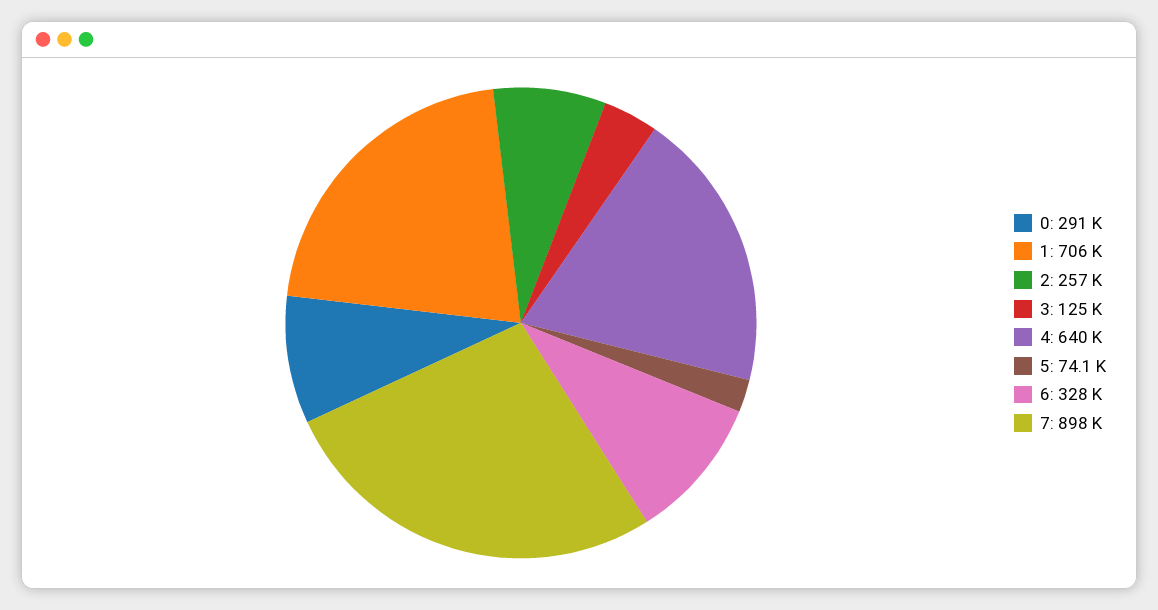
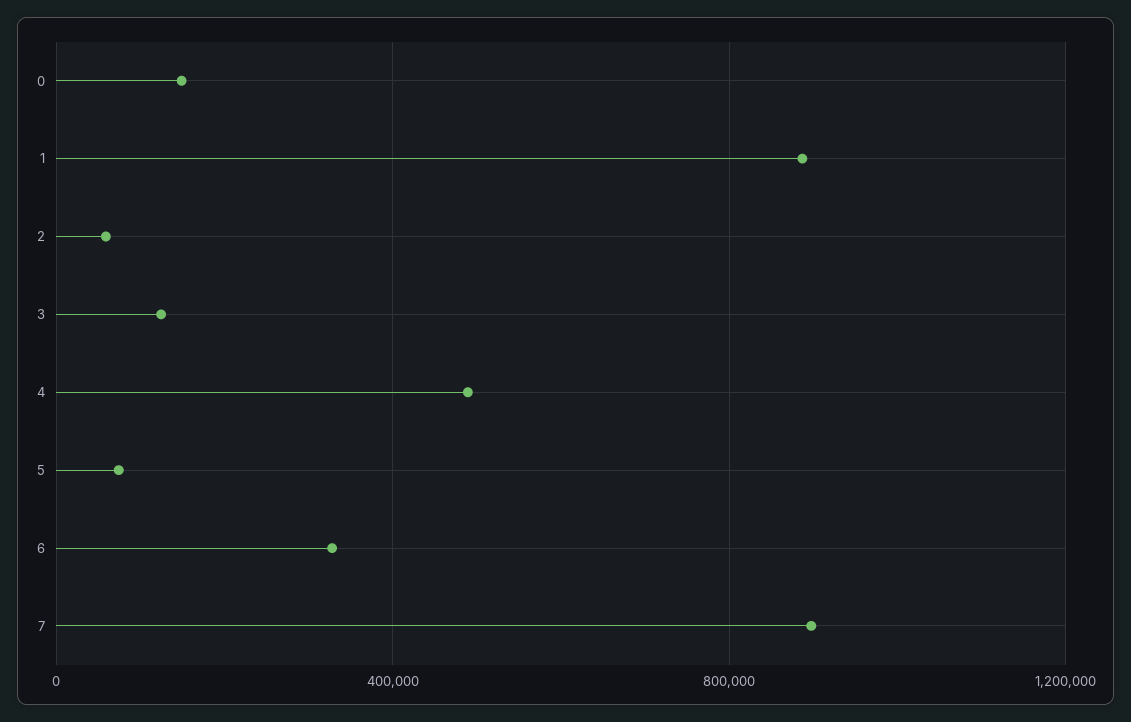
0: 291000 -> 150000
1: 706000 -> 900000
2: 257000 -> 50000
4: 640000 -> 500000

